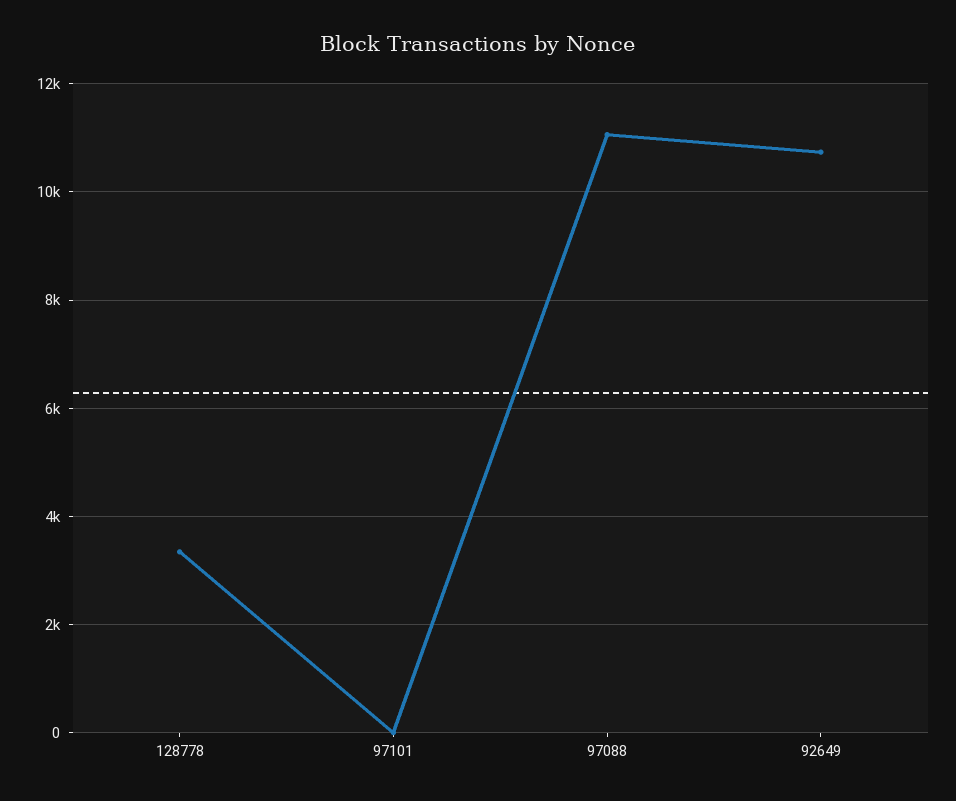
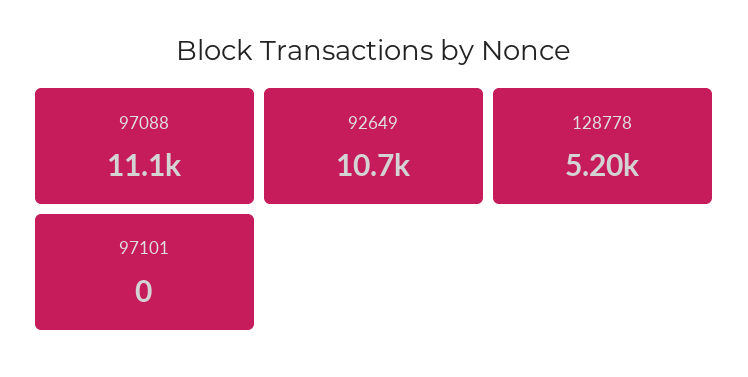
128778: 3400 -> 5200

